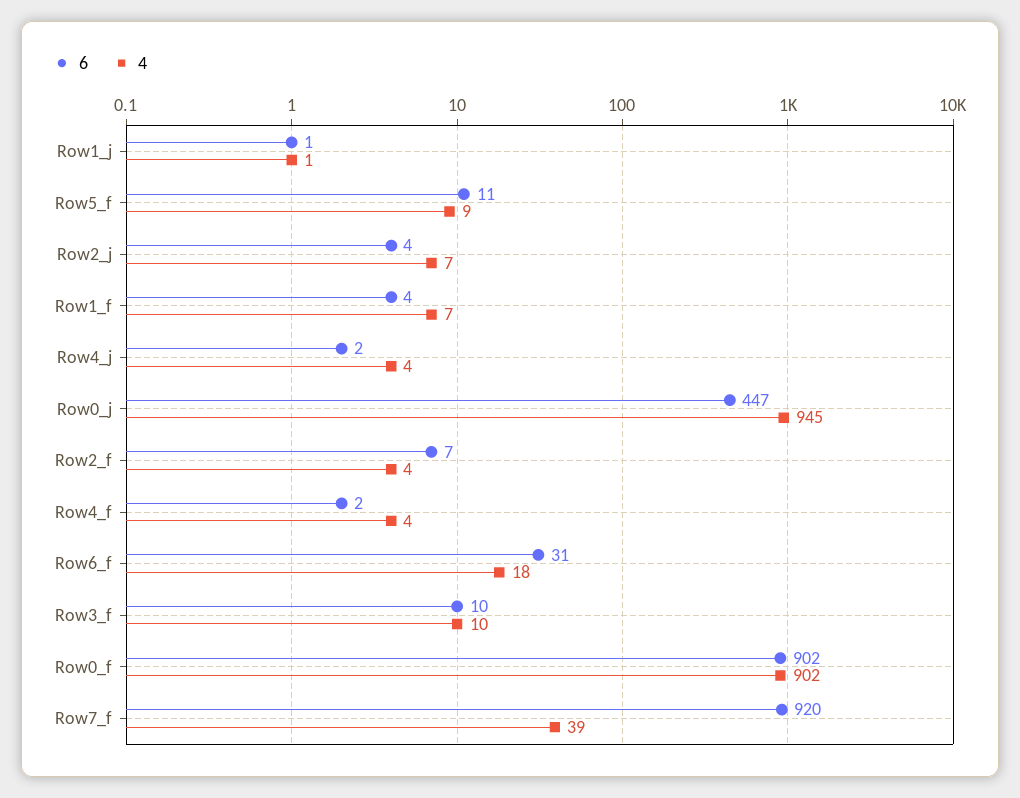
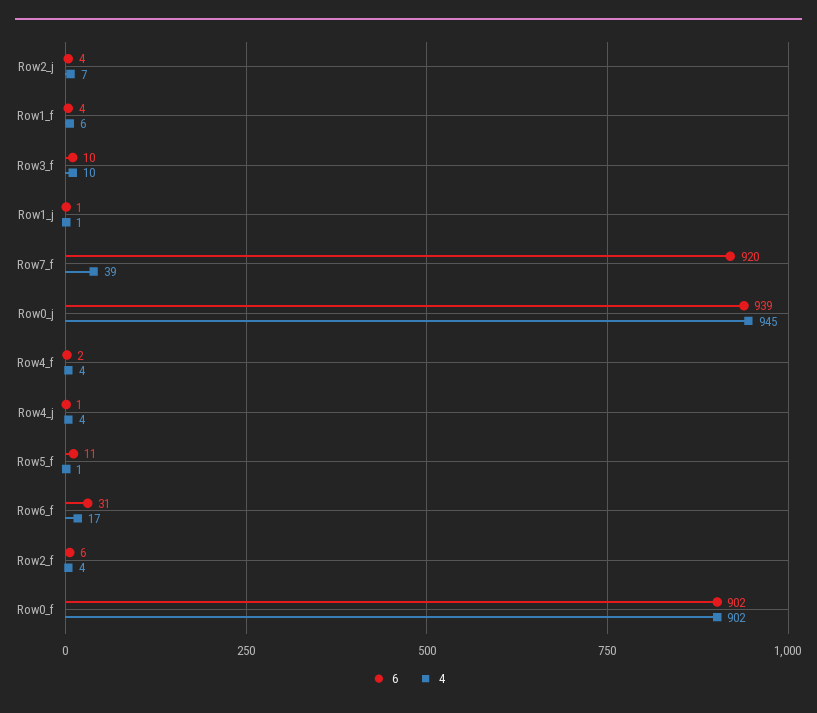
4, Row5_f: 9 -> 1
4, Row1_f: 7 -> 6
6, Row4_j: 2 -> 1
6, Row0_j: 447 -> 939
6, Row2_f: 7 -> 6
4, Row6_f: 18 -> 17

